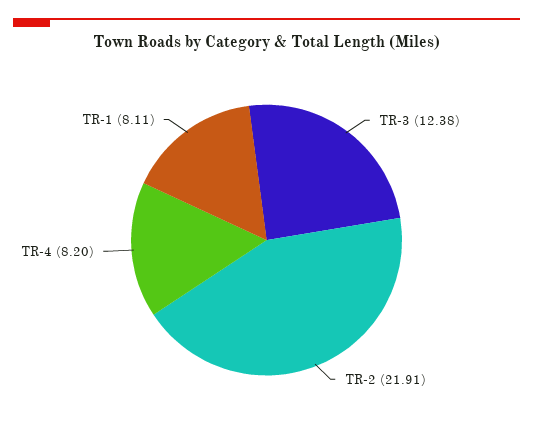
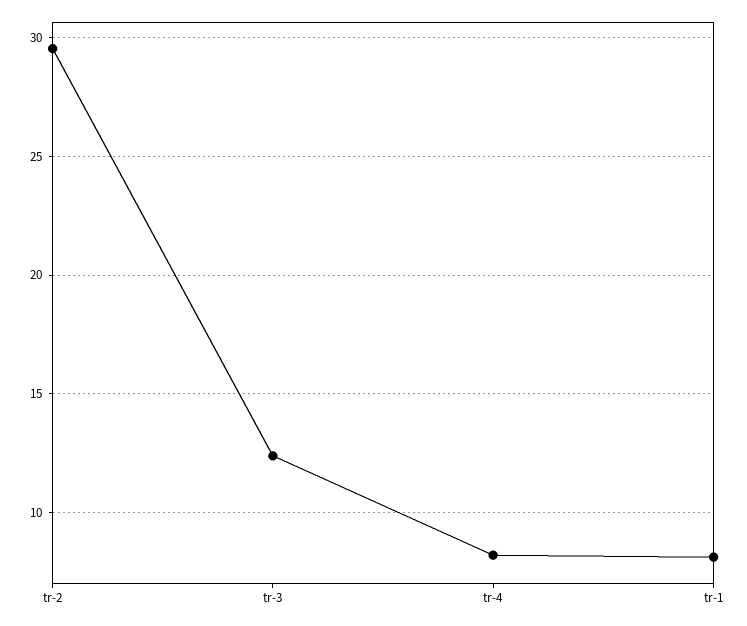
TR-2: 21.91 -> 29.5

